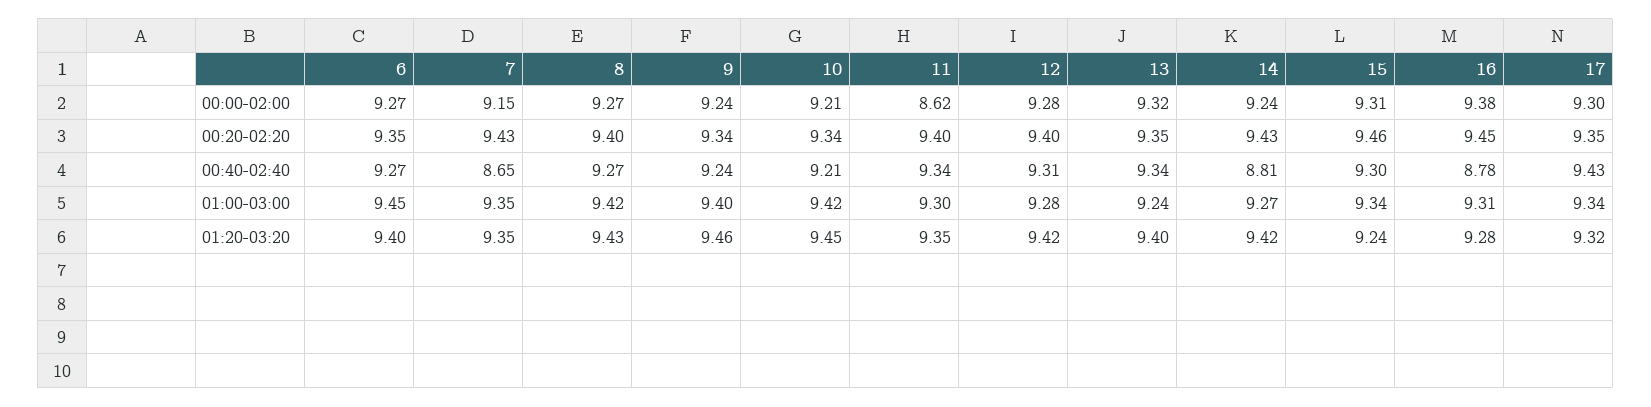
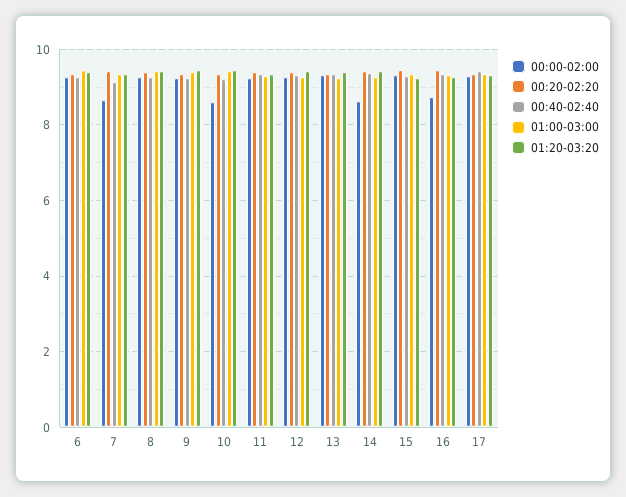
00:00-02:00, 7: 9.15 -> 8.6
00:00-02:00, 10: 9.21 -> 8.6
00:00-02:00, 11: 8.62 -> 9.2
00:00-02:00, 14: 9.24 -> 8.6
00:00-02:00, 16: 9.38 -> 8.8
00:40-02:40, 7: 8.65 -> 9.2
00:40-02:40, 14: 8.81 -> 9.4
00:40-02:40, 16: 8.78 -> 9.4

